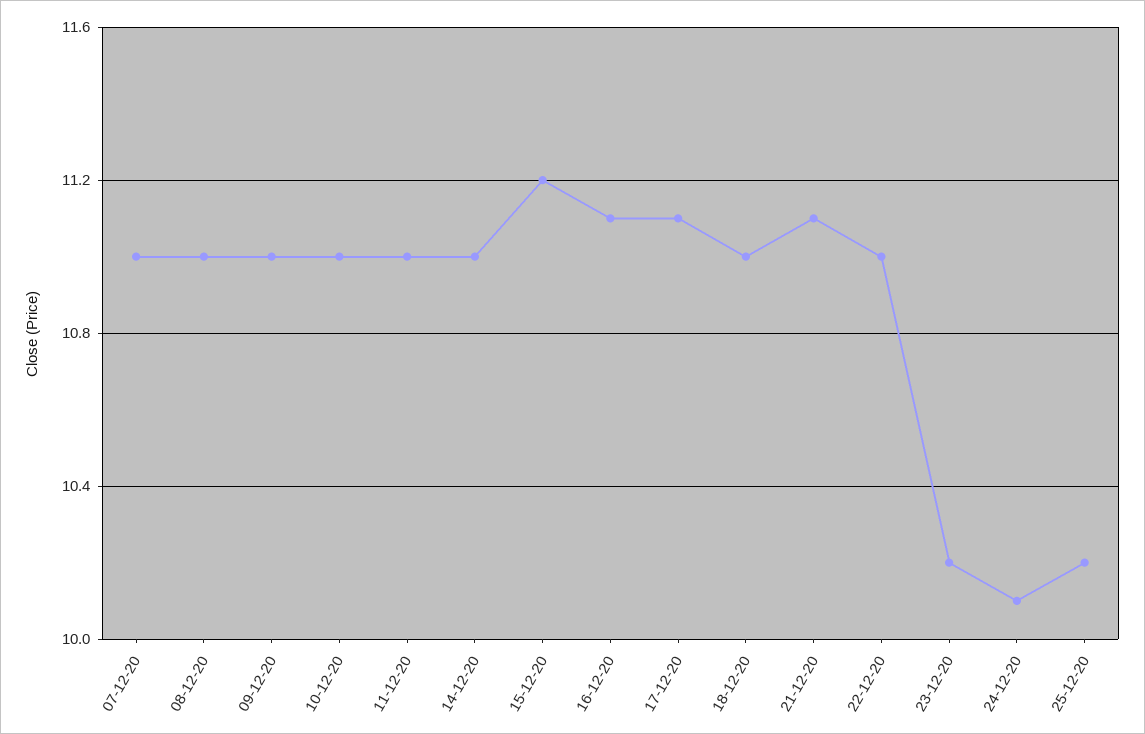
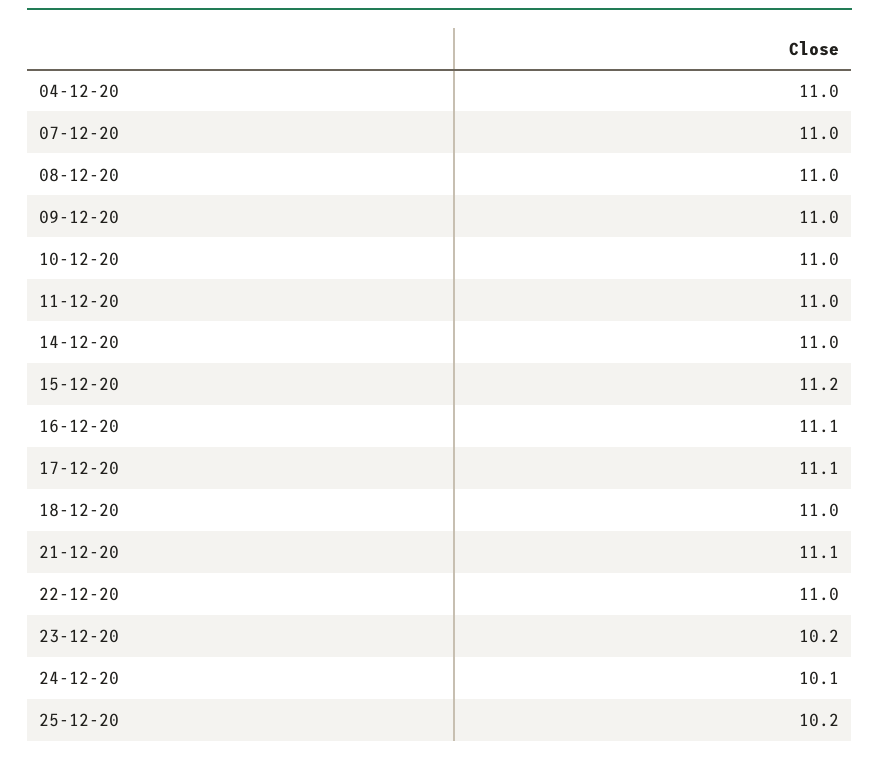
04-12-20: none -> 11

